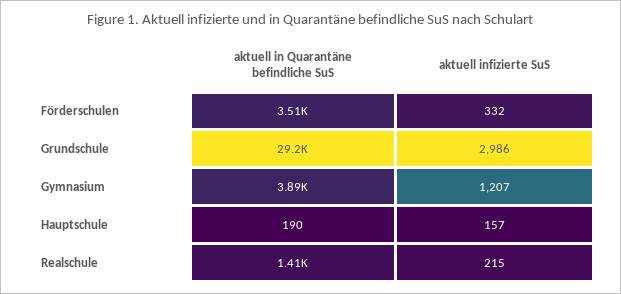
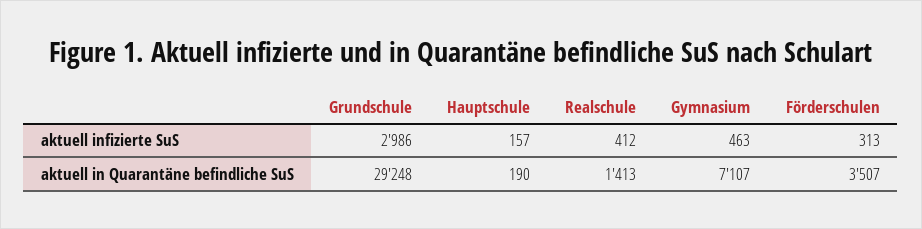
aktuell infizierte SuS, Förderschulen: 332 -> 313
aktuell in Quarantäne befindliche SuS, Gymnasium: 3890 -> 7107
aktuell infizierte SuS, Gymnasium: 1207 -> 463
aktuell infizierte SuS, Realschule: 215 -> 412

